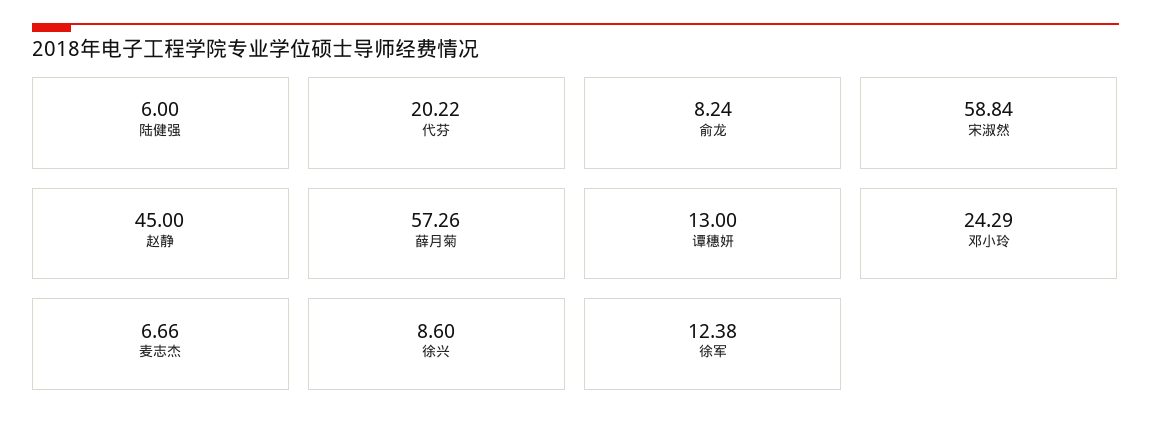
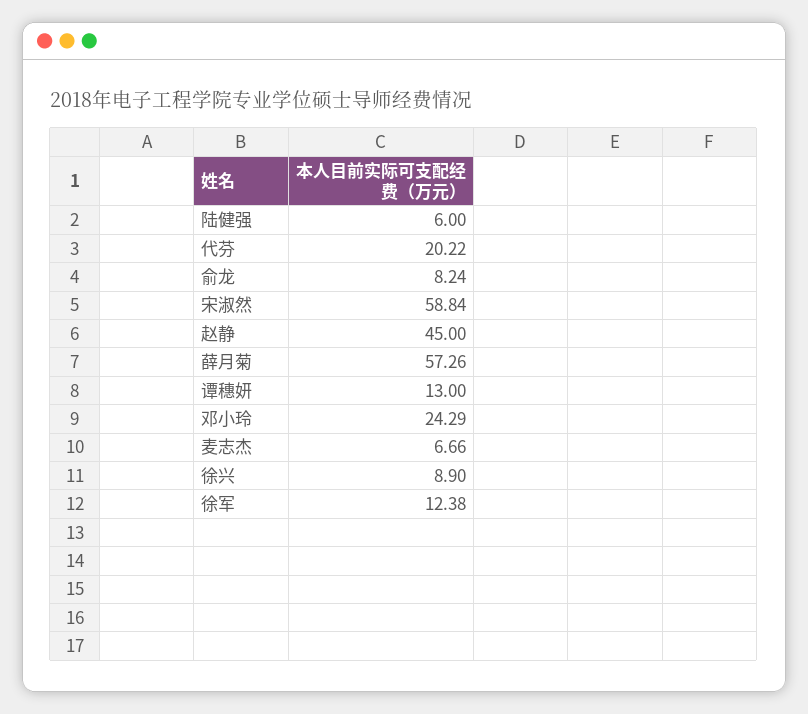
徐兴: 8.6 -> 8.9

